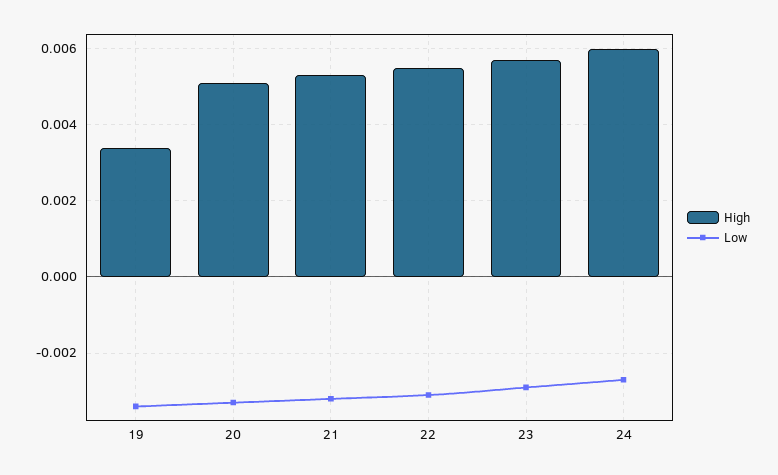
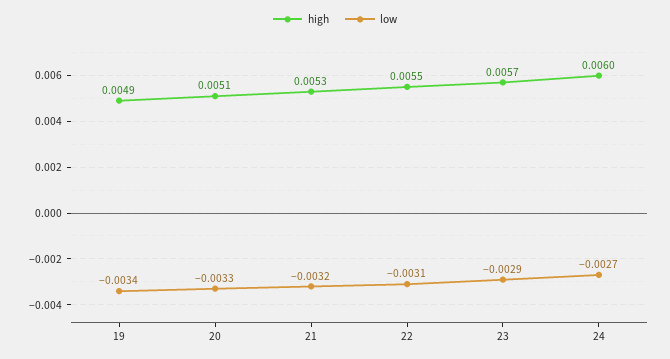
High, 19: 0.0035 -> 0.0049

